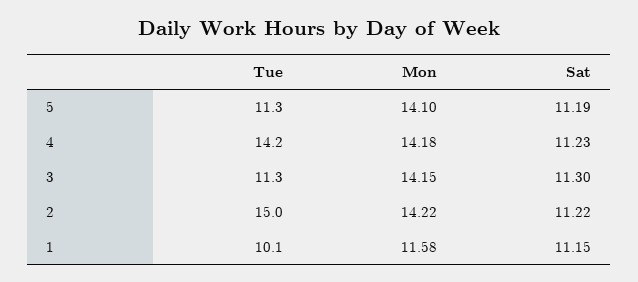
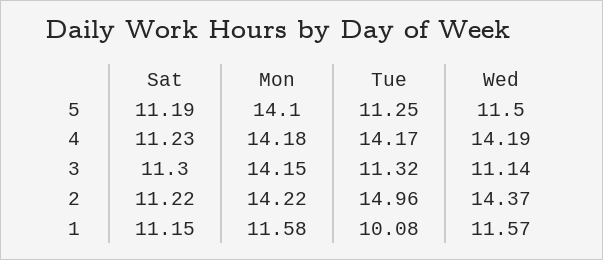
Wed, 5: none -> 11.5
Wed, 4: none -> 14.19
Wed, 3: none -> 11.14
Wed, 2: none -> 14.37
Wed, 1: none -> 11.57

